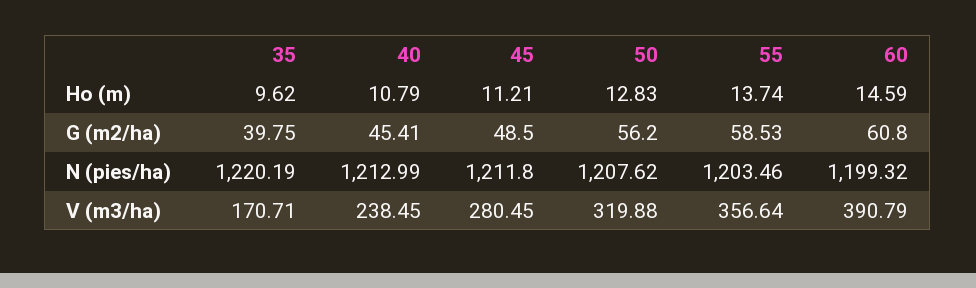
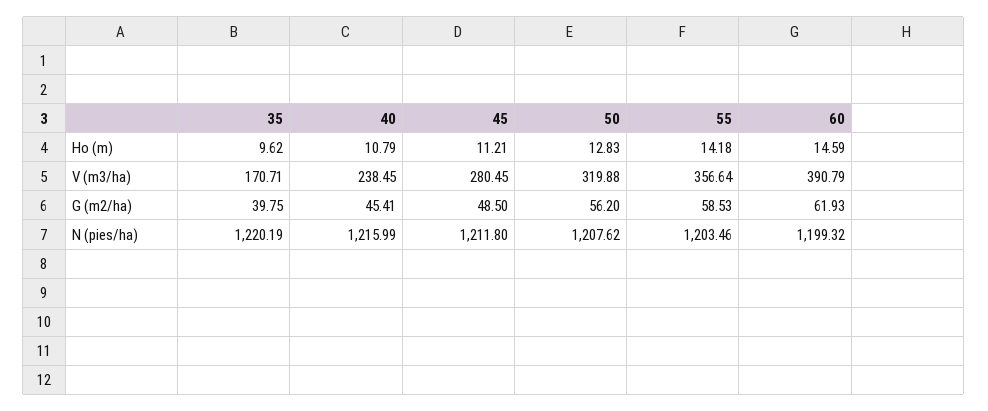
55, Ho (m): 13.74 -> 14.18
60, G (m2/ha): 60.8 -> 61.93
40, N (pies/ha): 1212.99 -> 1215.99

